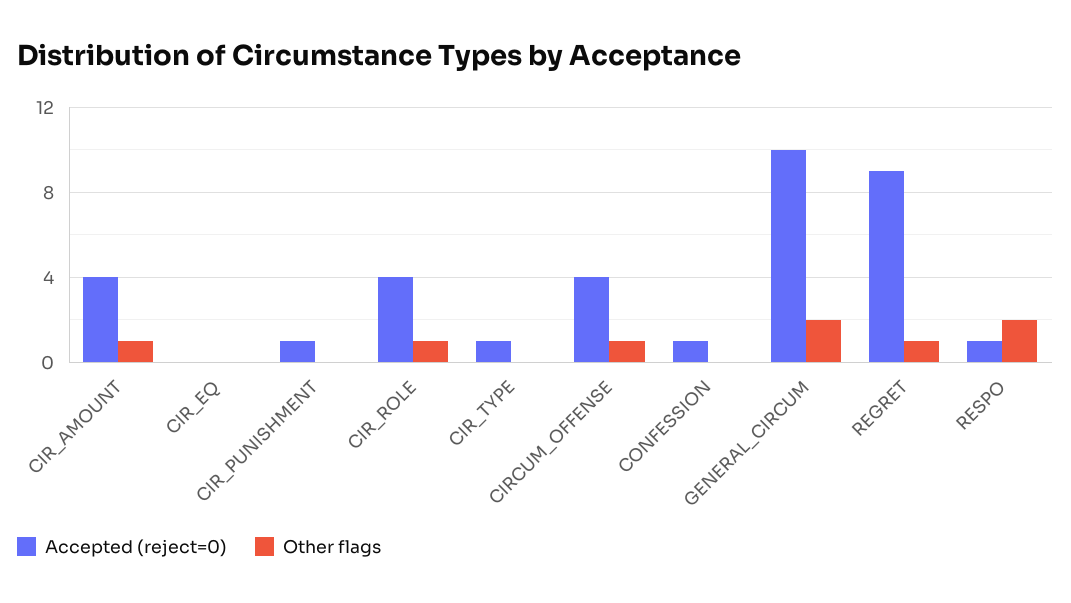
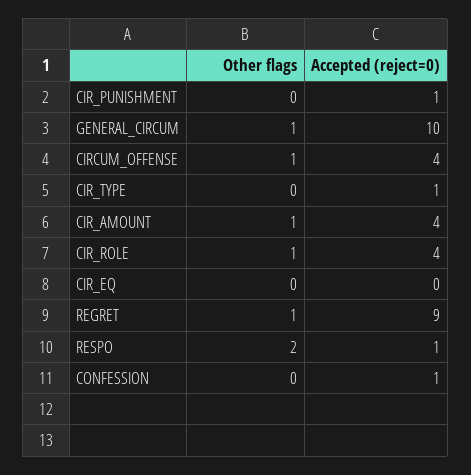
Other flags, GENERAL_CIRCUM: 2 -> 1

